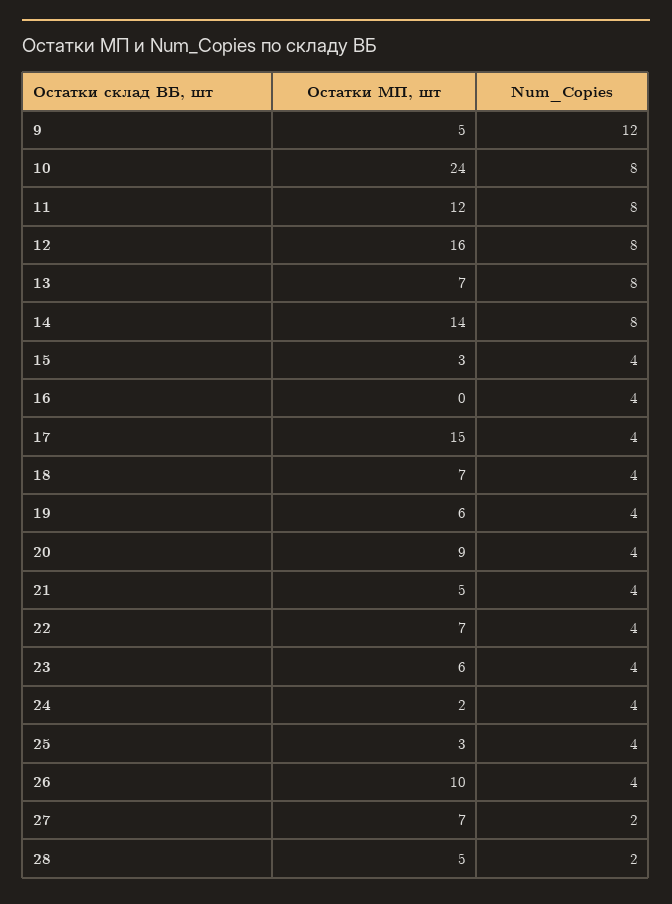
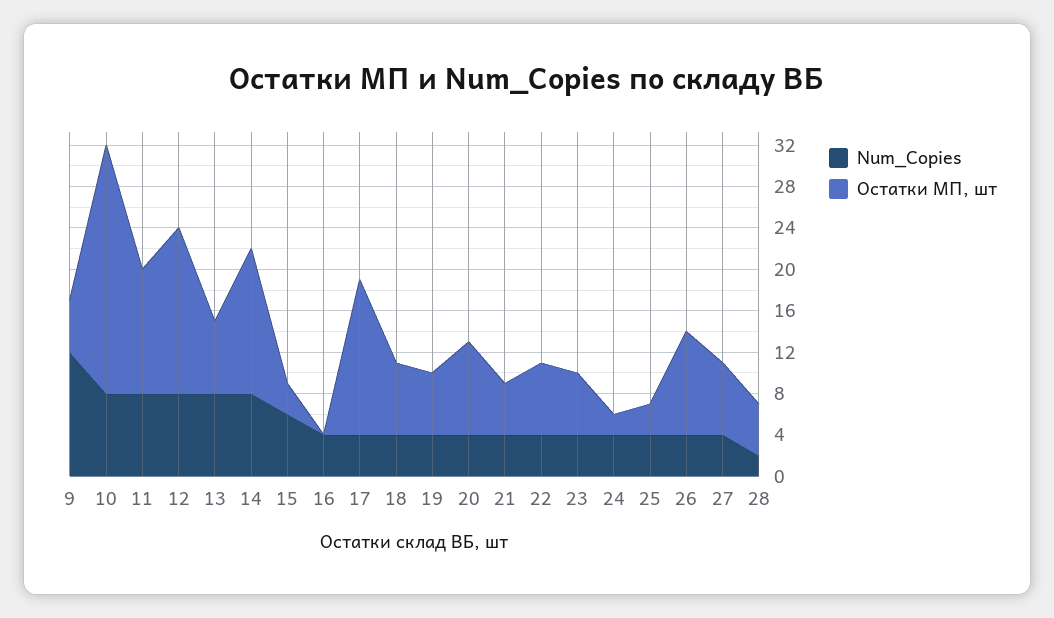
Num_Copies, 15: 4 -> 6
Num_Copies, 27: 2 -> 4

